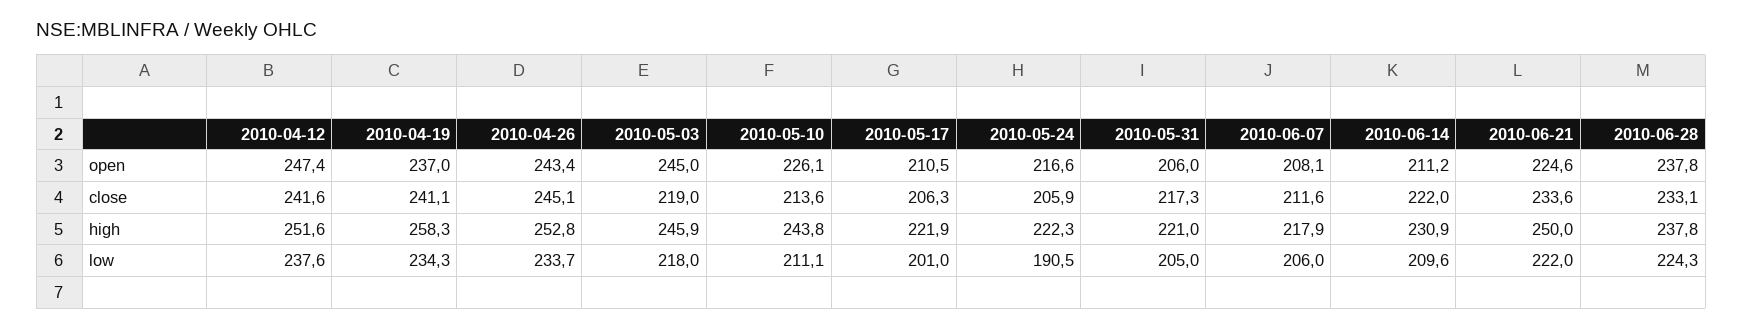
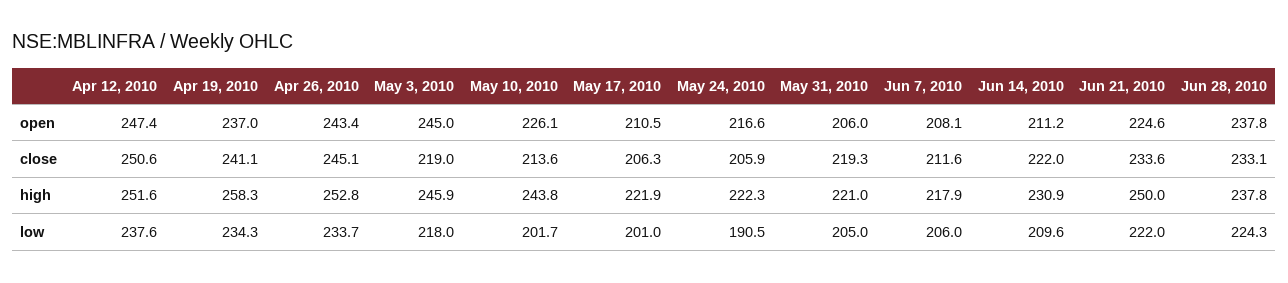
2010-04-12, close: 241.6 -> 250.6
2010-05-31, close: 217.3 -> 219.3
2010-05-10, low: 211.1 -> 201.7

